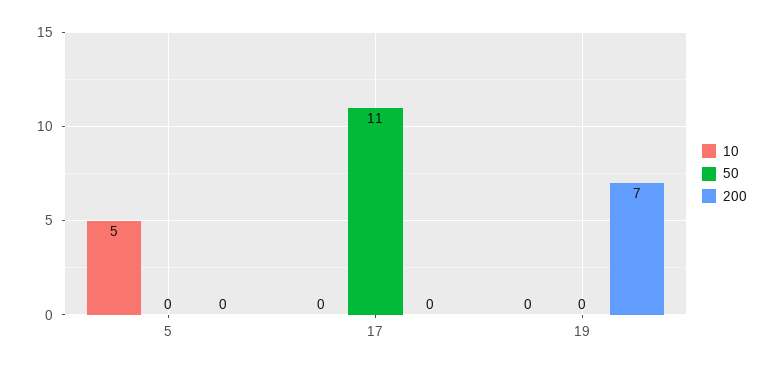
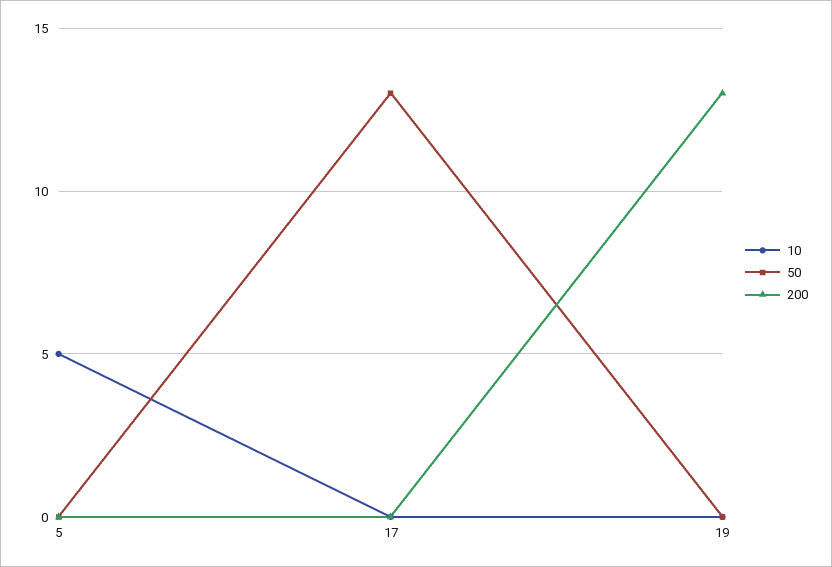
50, 17: 11 -> 13
200, 19: 7 -> 13

